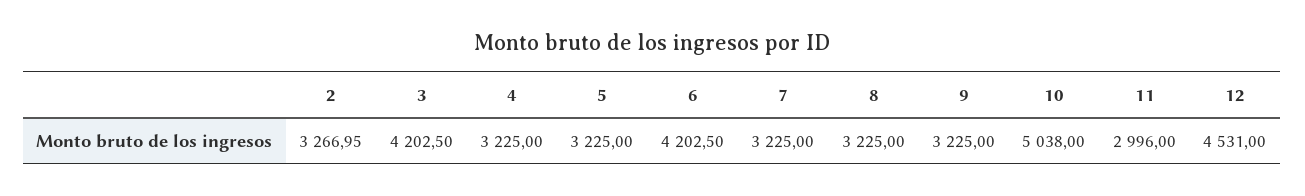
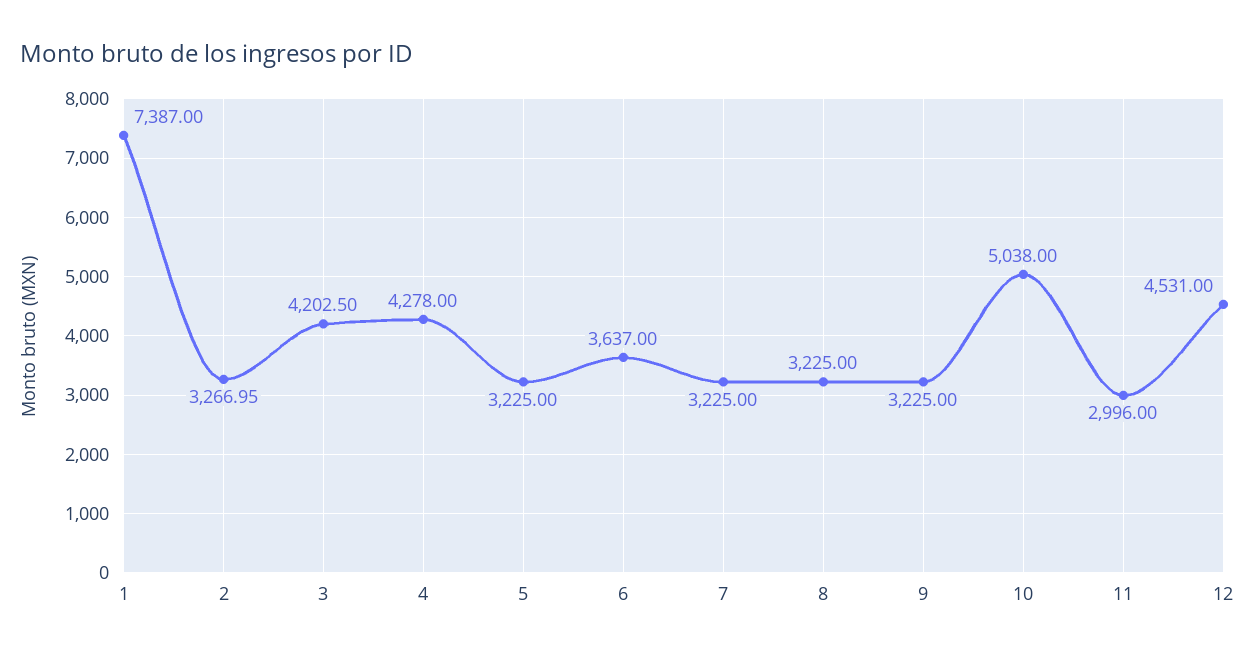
4: 3225 -> 4278
6: 4202.5 -> 3637
1: none -> 7387

